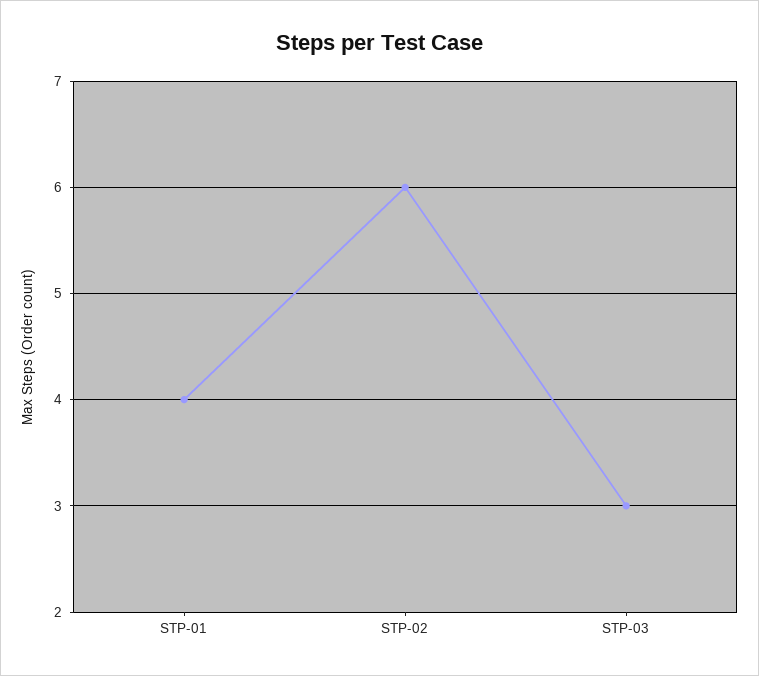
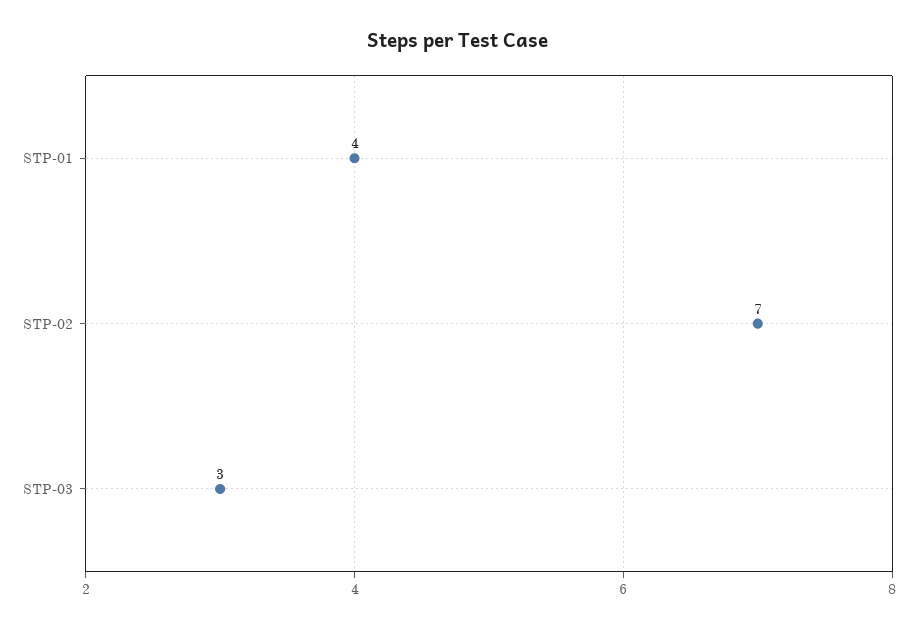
STP-02: 6 -> 7

